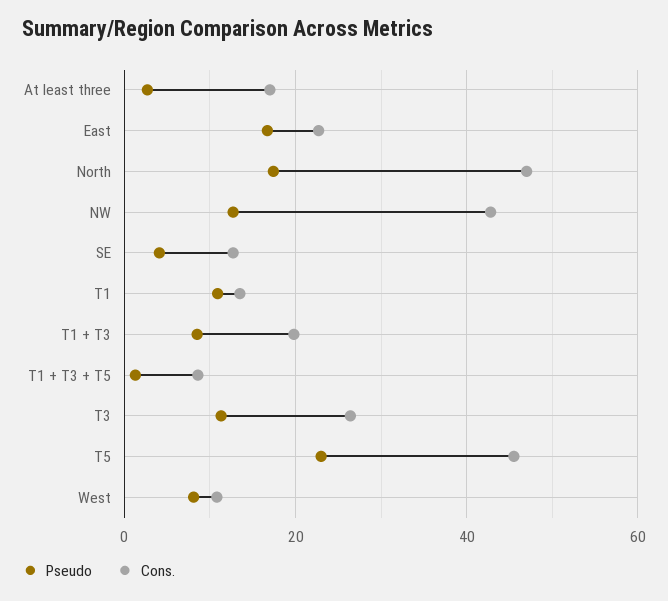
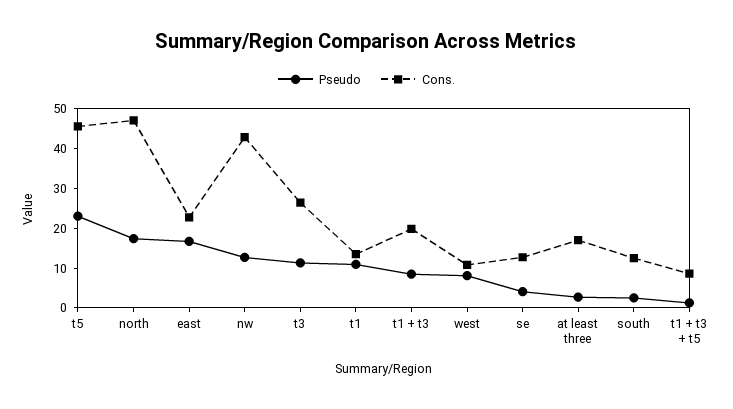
Pseudo, south: none -> 2.5
Cons., south: none -> 12.5

